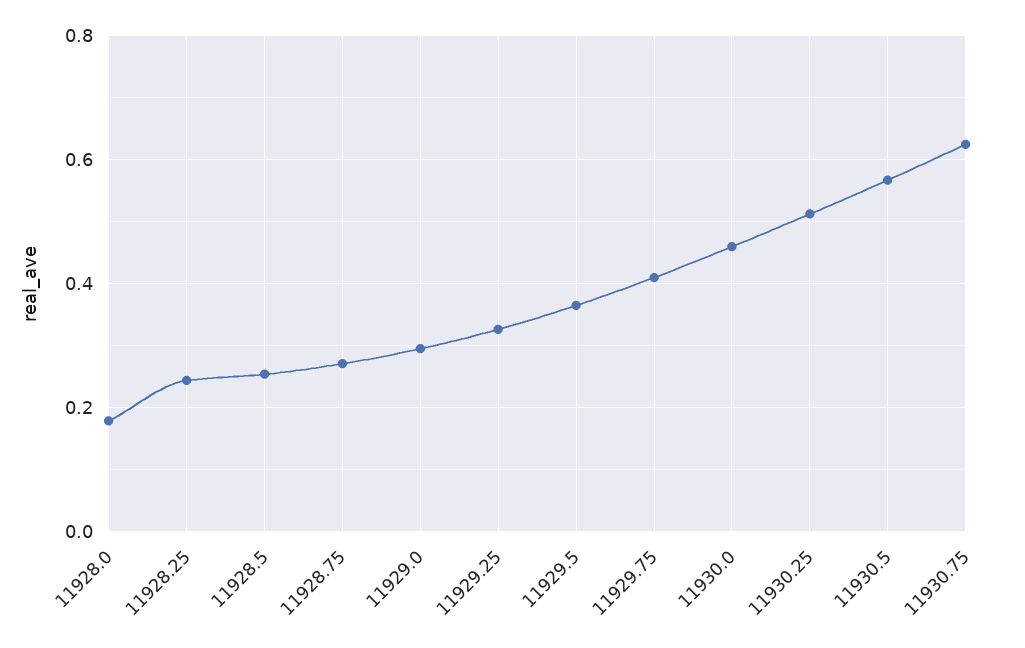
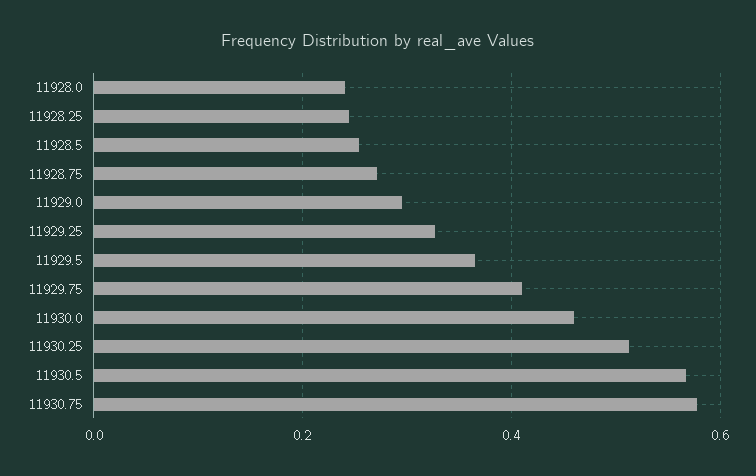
11928.0: 0.18 -> 0.24
11930.75: 0.62 -> 0.58

